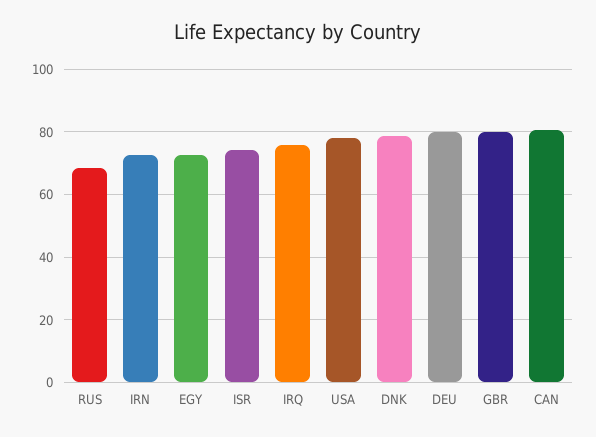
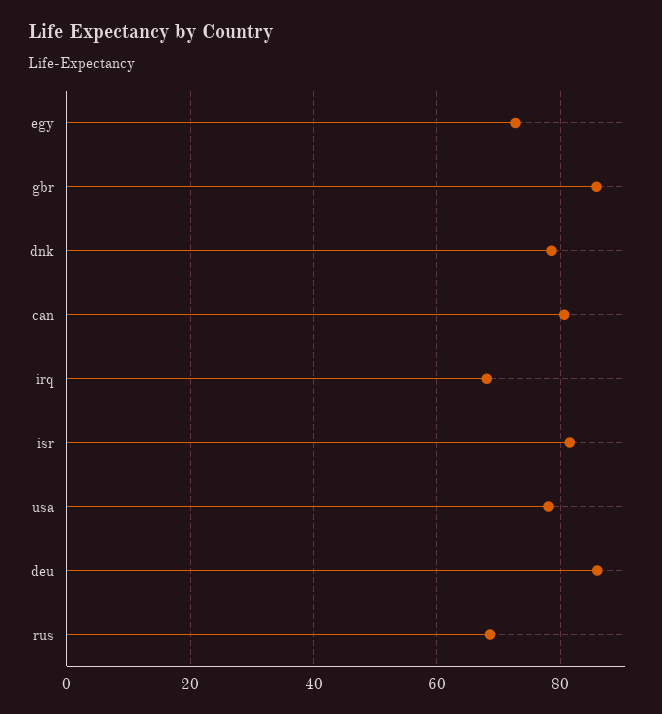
IRN: 72 -> none
ISR: 74 -> 82
IRQ: 76 -> 68
DEU: 80 -> 86
GBR: 80 -> 86

